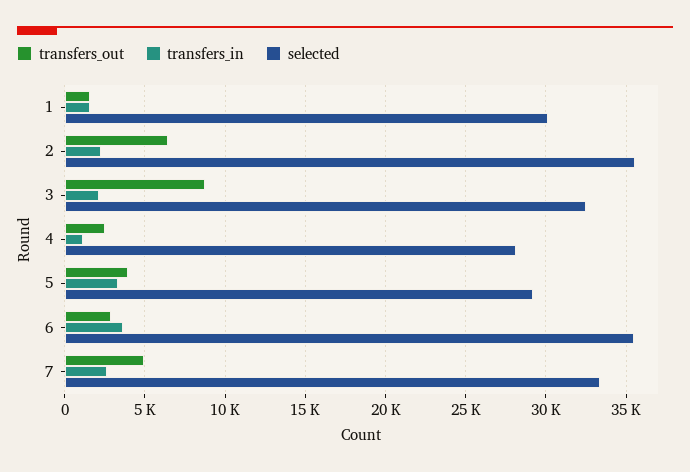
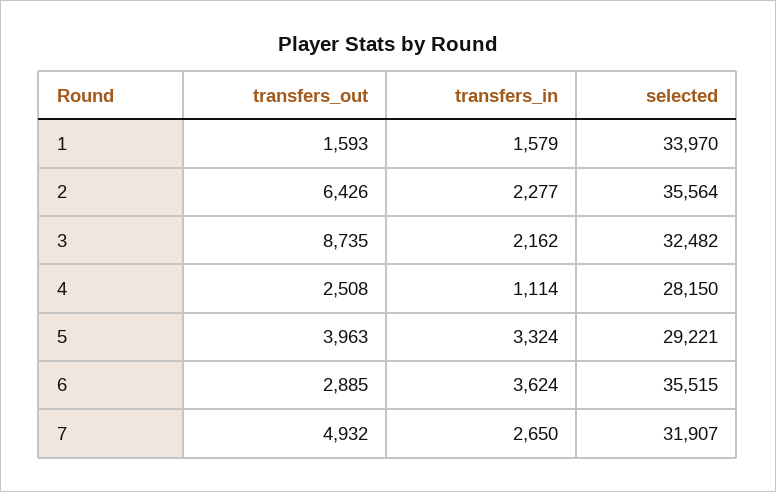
selected, 1: 30000 -> 33970
selected, 7: 33500 -> 31907

